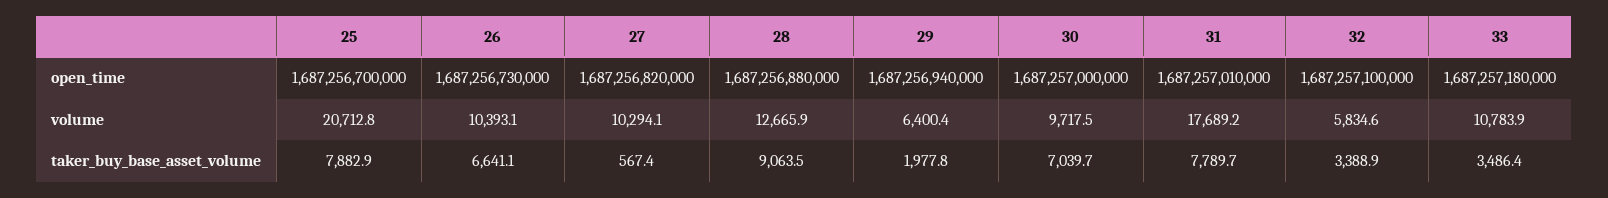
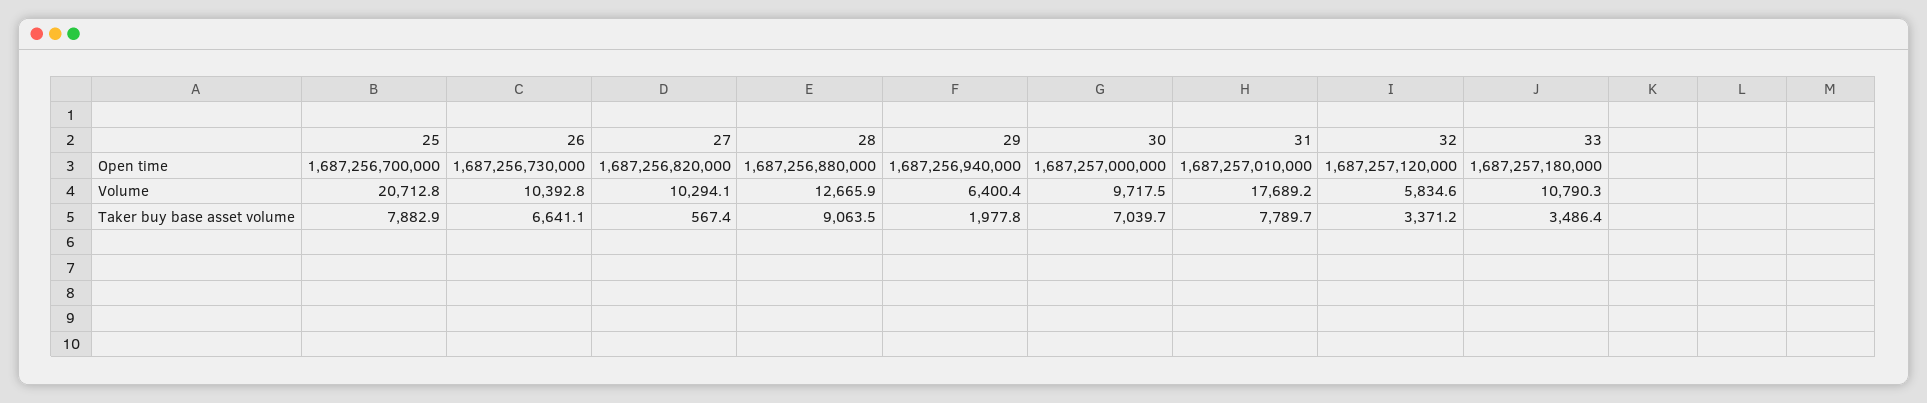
32, open_time: 1687257100000 -> 1687257120000
26, volume: 10393.1 -> 10392.8
33, volume: 10783.9 -> 10790.3
32, taker_buy_base_asset_volume: 3388.9 -> 3371.2

